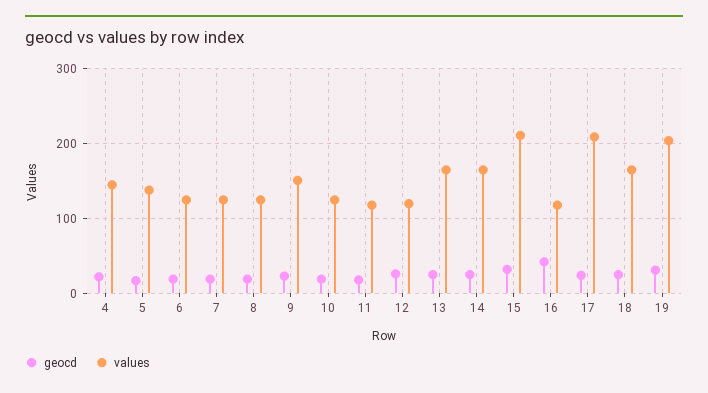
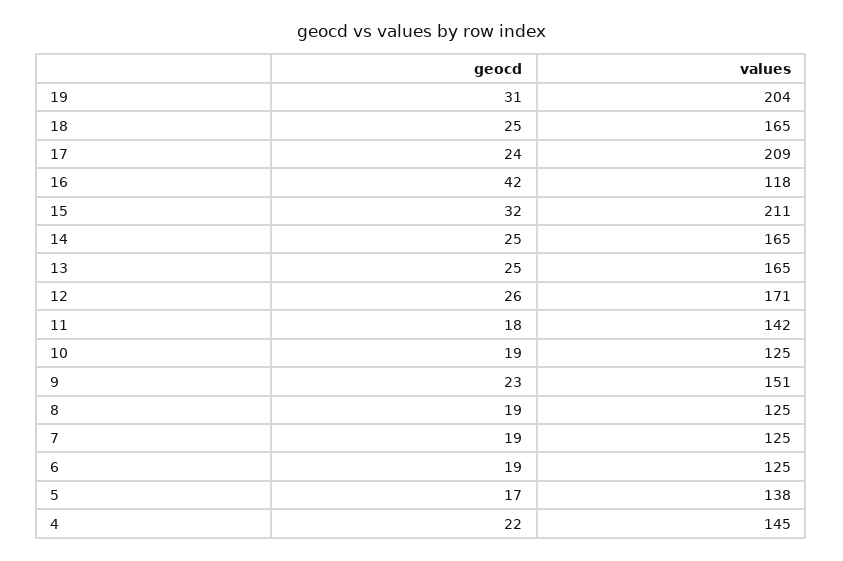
values, 11: 120 -> 142
values, 12: 120 -> 171

